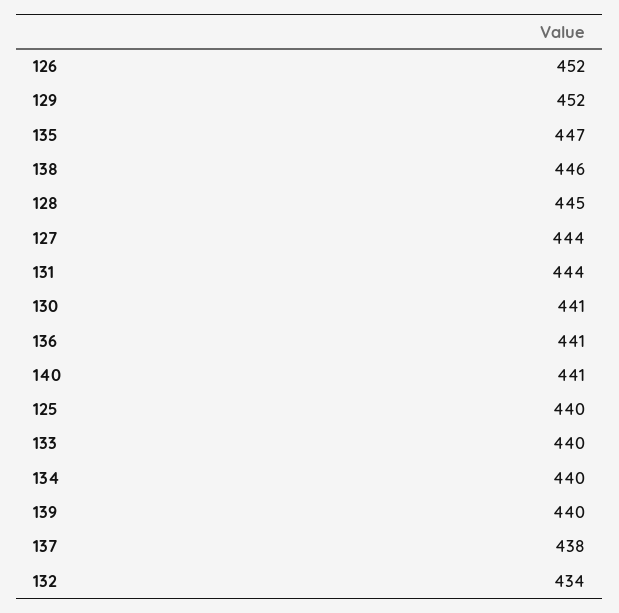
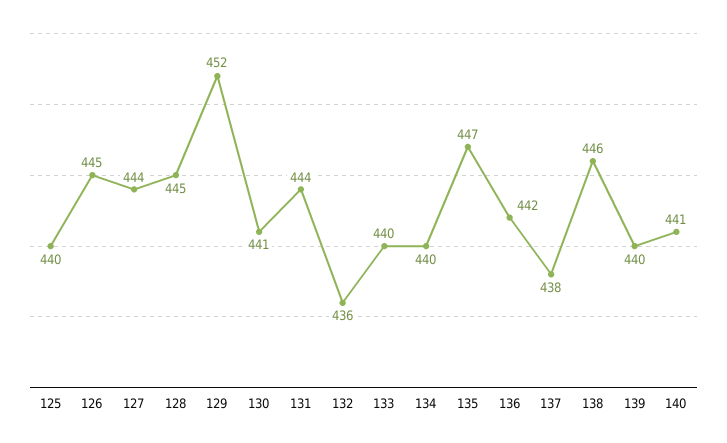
126: 452 -> 445
136: 441 -> 442
132: 434 -> 436

